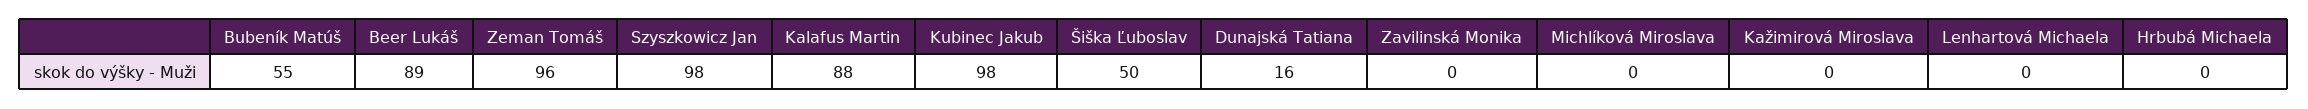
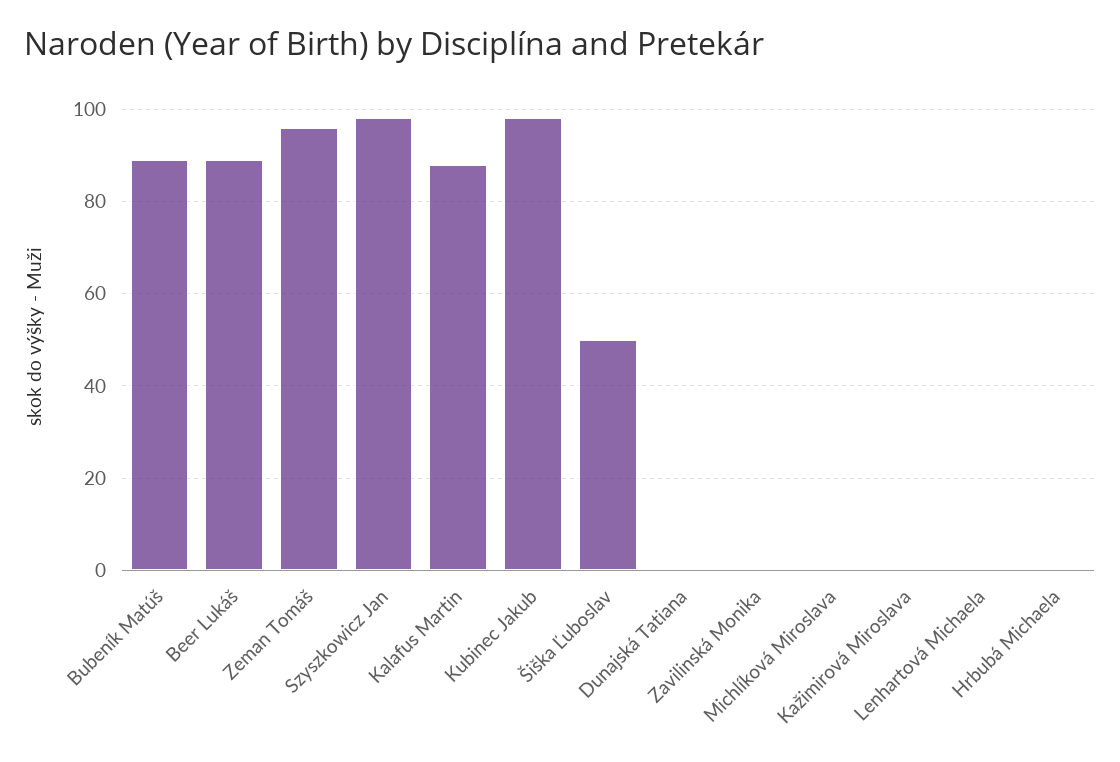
Bubeník Matúš: 55 -> 90
Dunajská Tatiana: 16 -> 0

